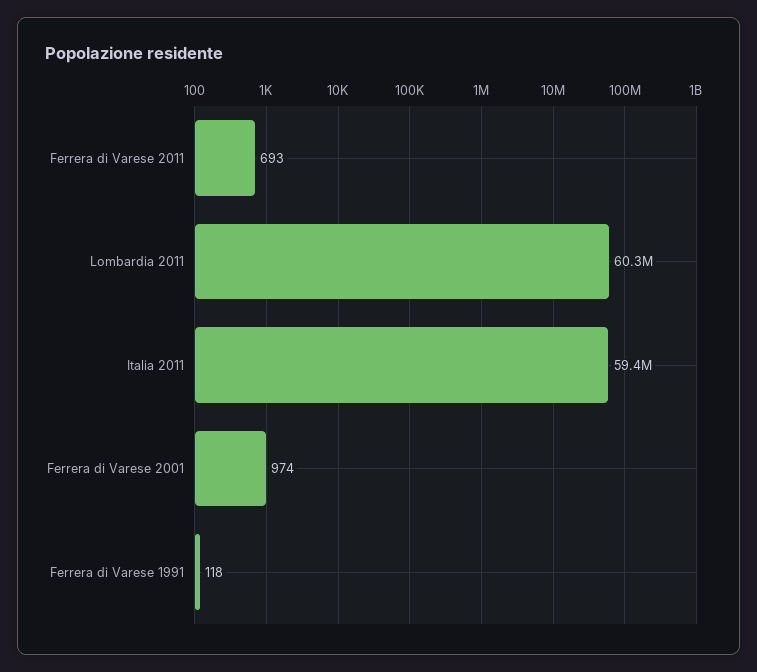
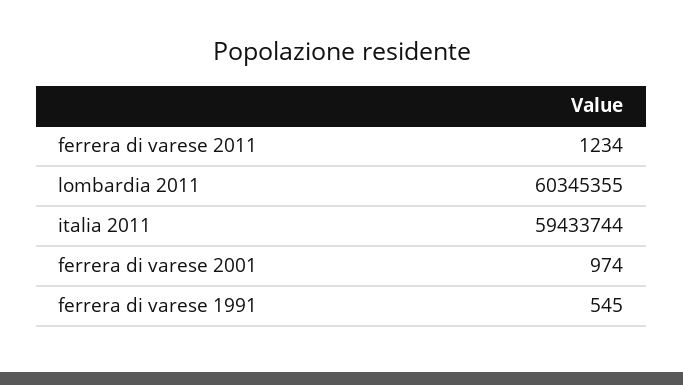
Ferrera di Varese 2011: 693 -> 1234
Ferrera di Varese 1991: 118 -> 545

